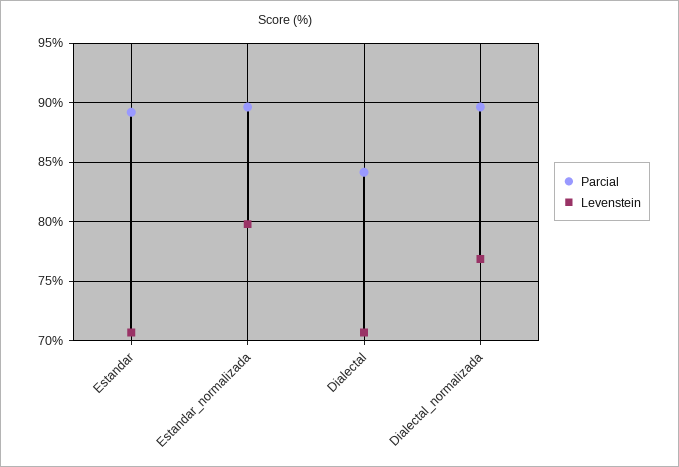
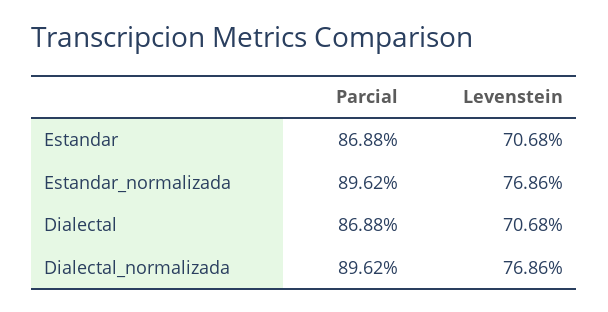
Parcial, Estandar: 89 -> 86.88
Levenstein, Estandar_normalizada: 80 -> 76.86
Parcial, Dialectal: 84 -> 86.88

